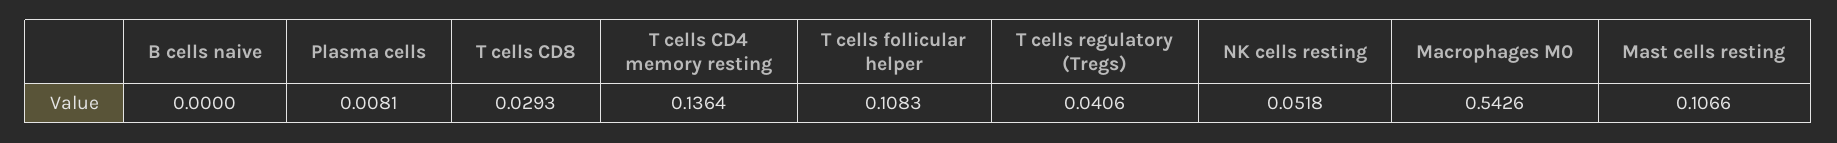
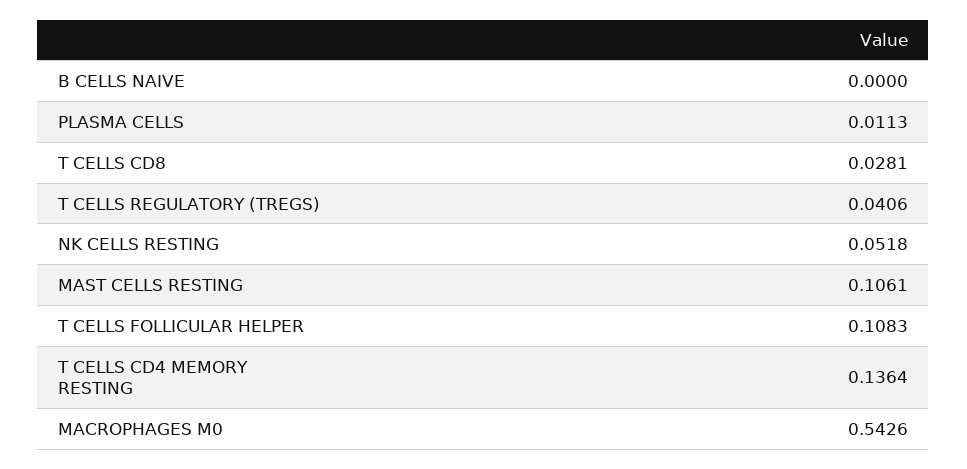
Plasma cells: 0.0081 -> 0.0113
T cells CD8: 0.0293 -> 0.0281
Mast cells resting: 0.1066 -> 0.1061

